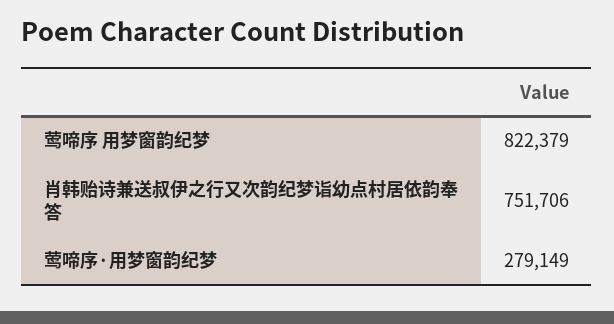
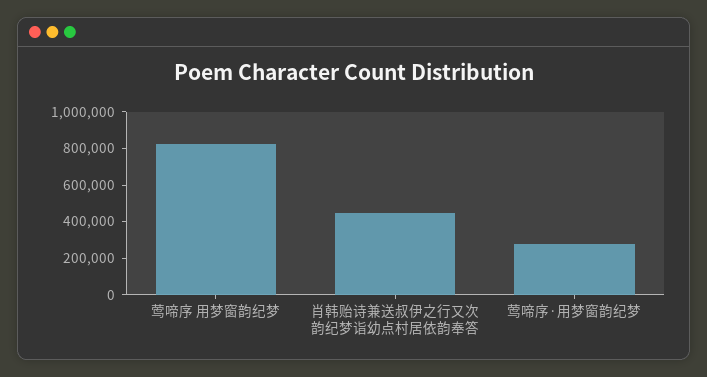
肖韩贻诗兼送叔伊之行又次韵纪梦诣幼点村居依韵奉答: 751706 -> 450000

